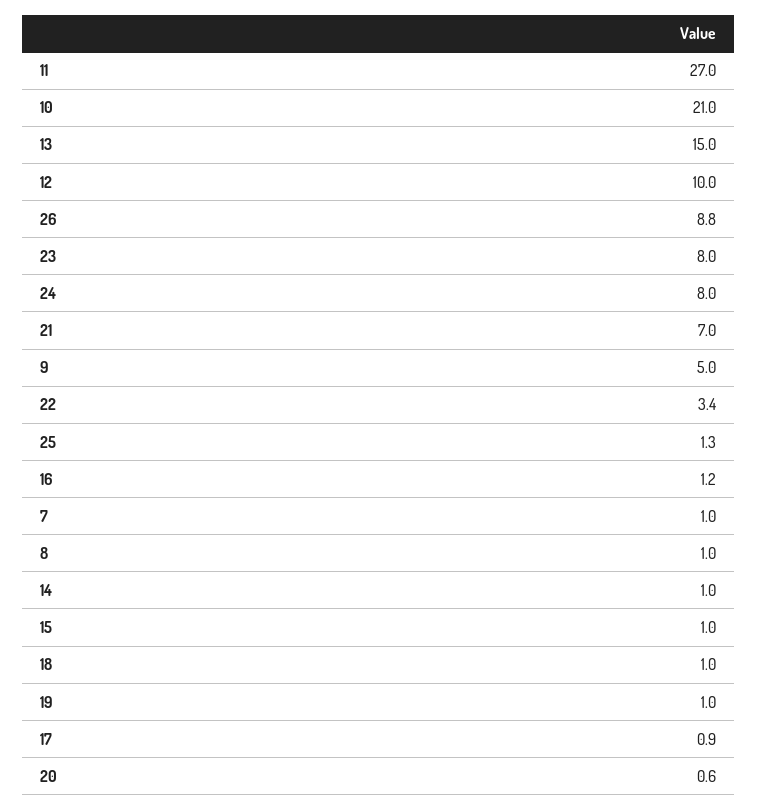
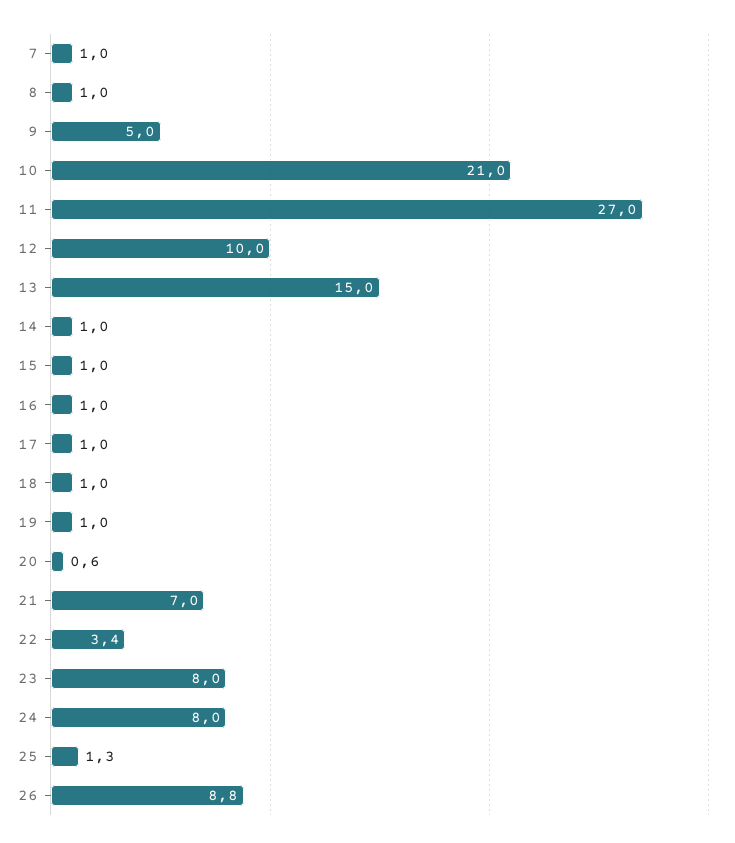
16: 1.2 -> 1
17: 0.9 -> 1

